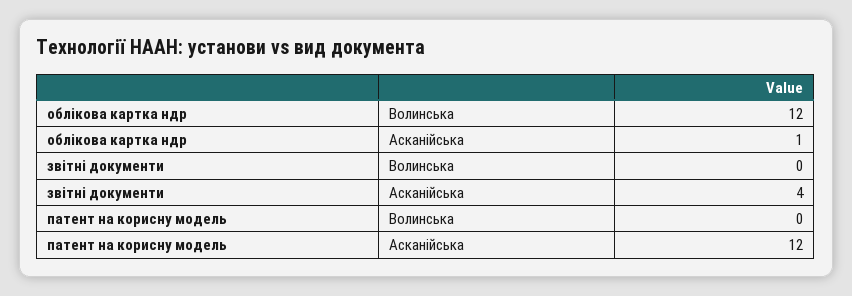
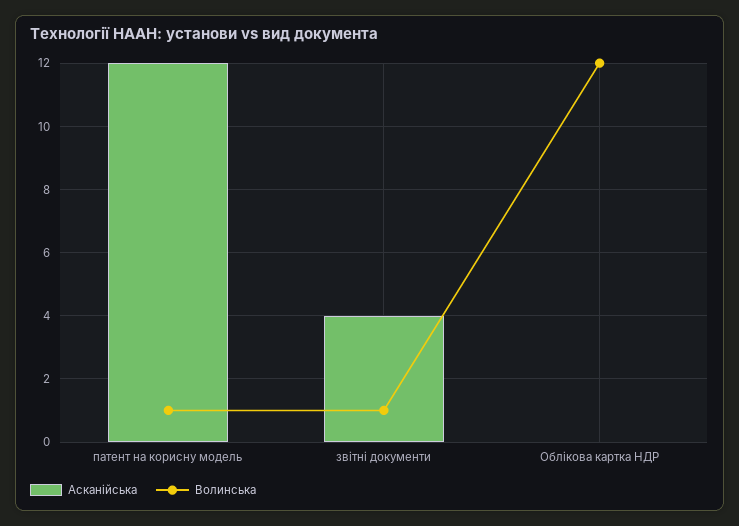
Асканійська, облікова картка ндр: 1 -> 0
Волинська, звітні документи: 0 -> 1
Волинська, патент на корисну модель: 0 -> 1

